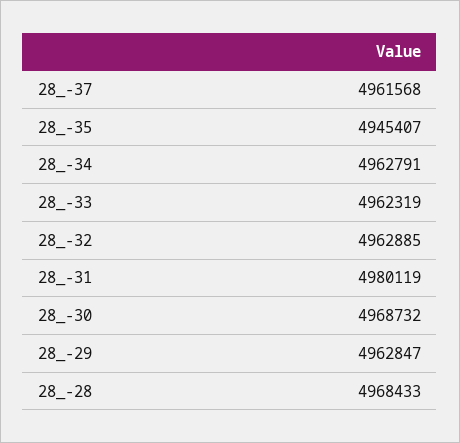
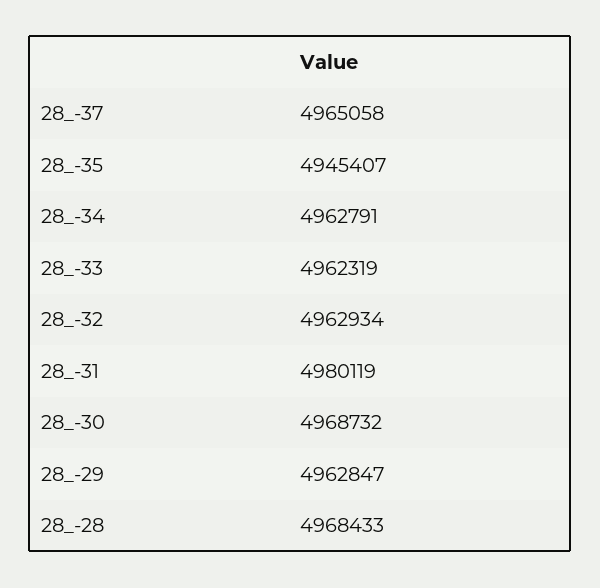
28_-37: 4961568 -> 4965058
28_-32: 4962885 -> 4962934

